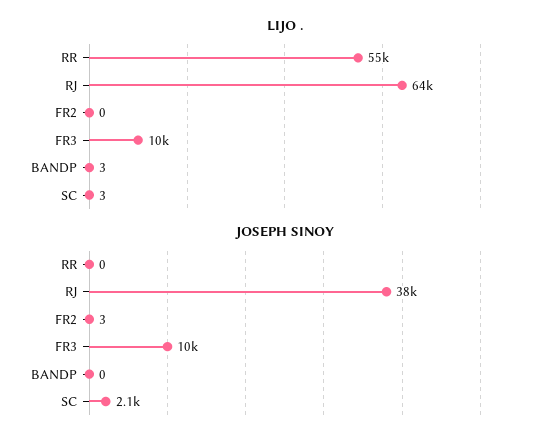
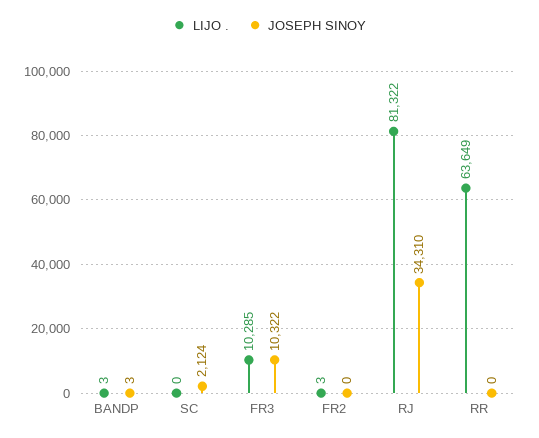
LIJO ., RR: 55000 -> 63649
LIJO ., RJ: 64000 -> 81322
LIJO ., FR2: 0 -> 3
LIJO ., SC: 3 -> 0
JOSEPH SINOY, RJ: 38000 -> 34310
JOSEPH SINOY, FR2: 3 -> 0
JOSEPH SINOY, BANDP: 0 -> 3

